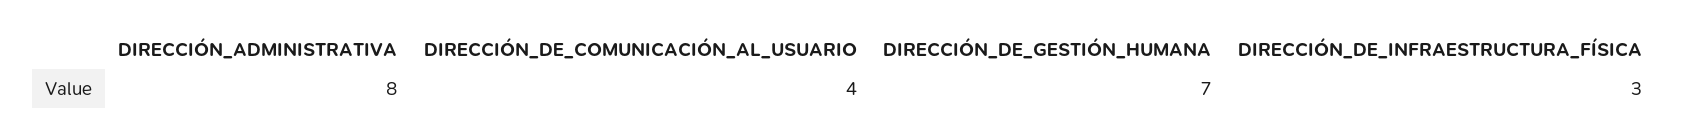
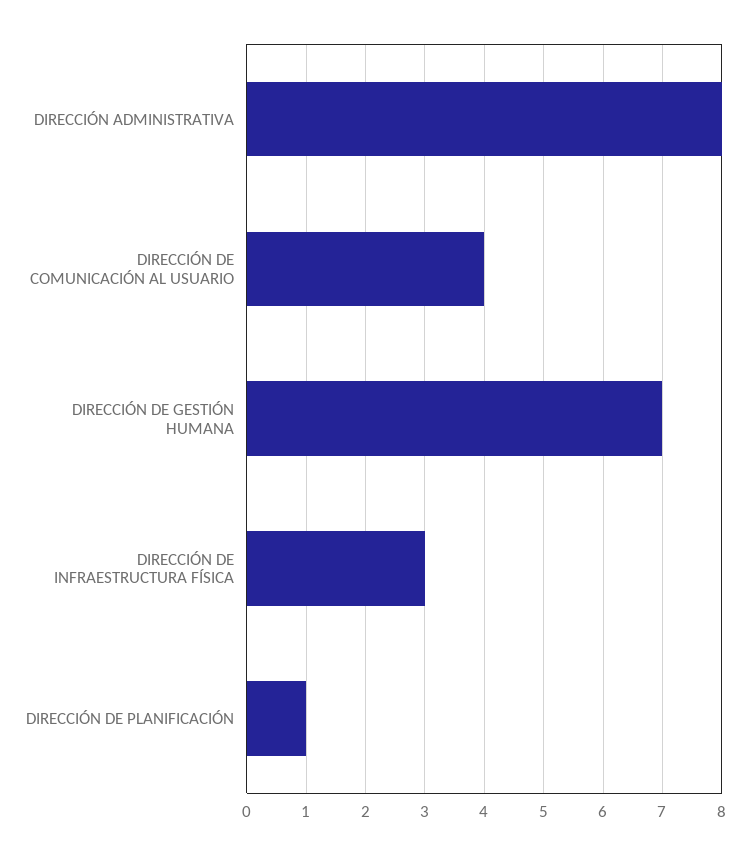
DIRECCIÓN DE PLANIFICACIÓN: none -> 1

